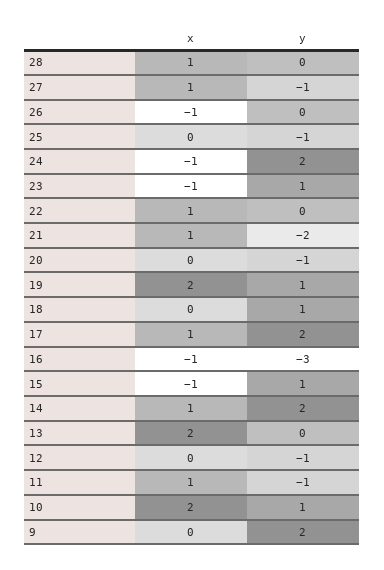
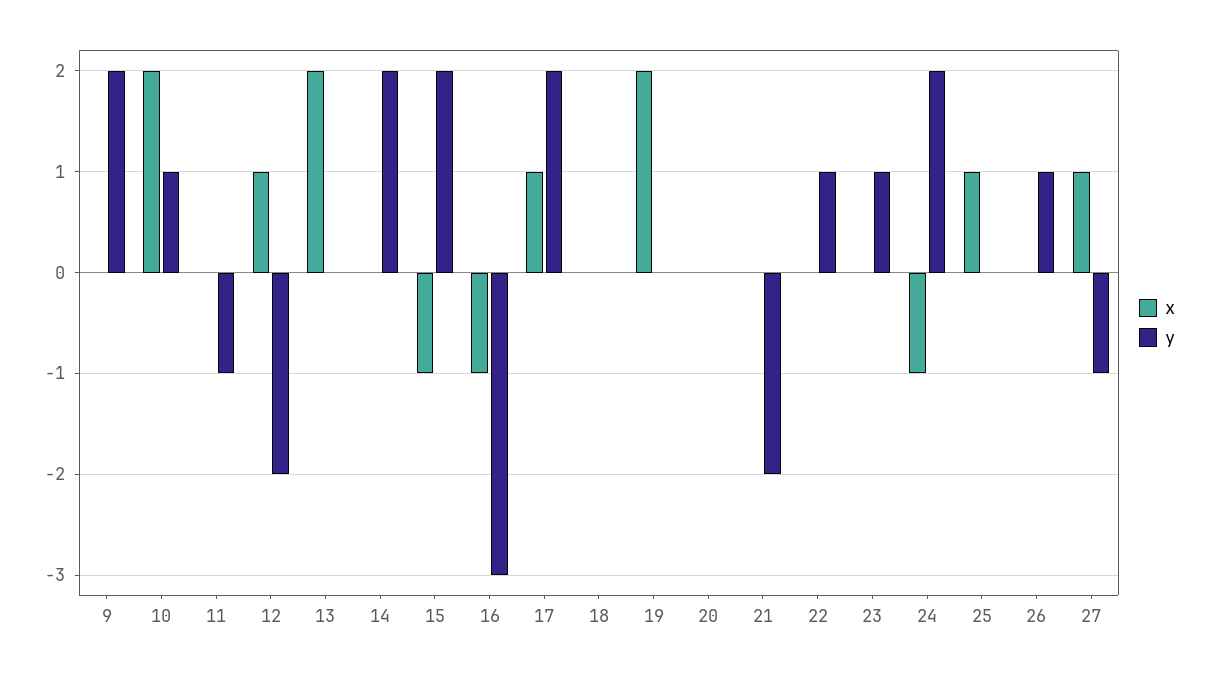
x, 28: 1 -> none
y, 28: 0 -> none
x, 26: -1 -> 0
y, 26: 0 -> 1
x, 25: 0 -> 1
y, 25: -1 -> 0
x, 23: -1 -> 0
x, 22: 1 -> 0
y, 22: 0 -> 1
x, 21: 1 -> 0
y, 20: -1 -> 0
y, 19: 1 -> 0
y, 18: 1 -> 0
y, 15: 1 -> 2
x, 14: 1 -> 0
x, 12: 0 -> 1
y, 12: -1 -> -2
x, 11: 1 -> 0

